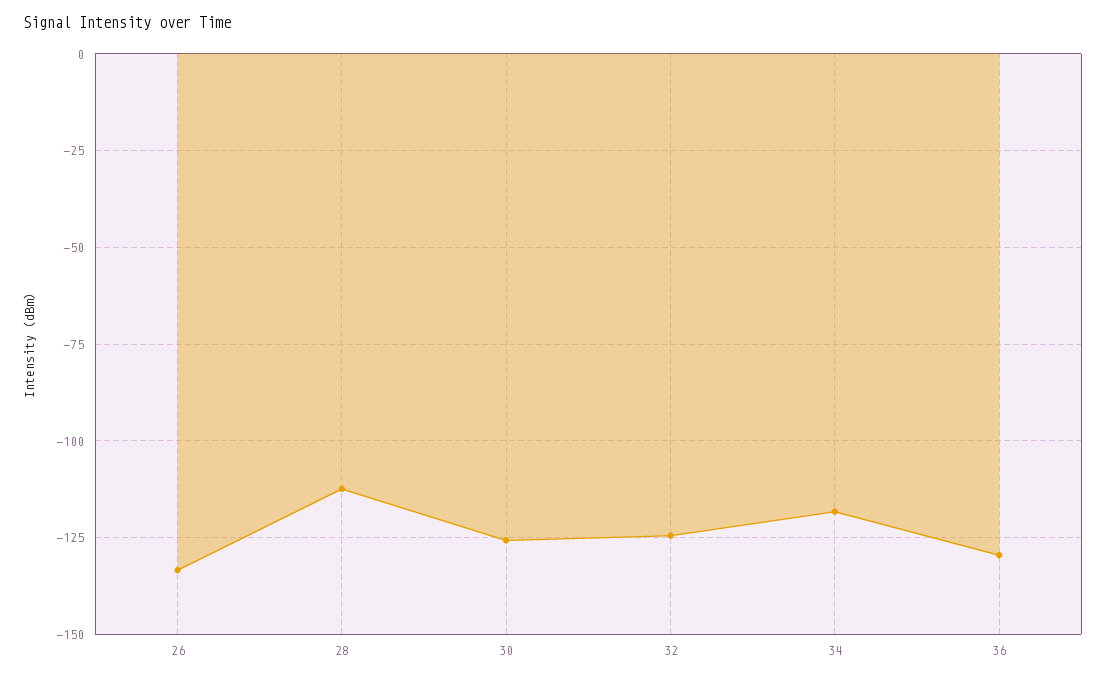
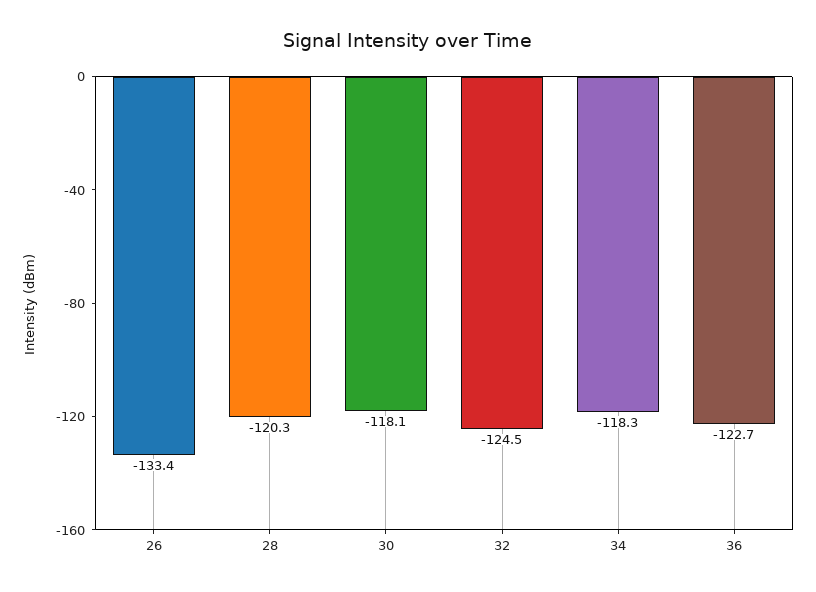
28: -112.5 -> -120.3
30: -125 -> -118.1
36: -130 -> -122.7

